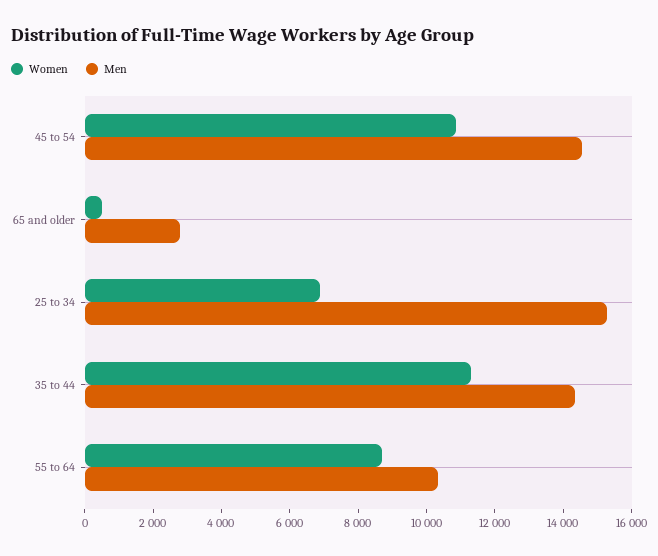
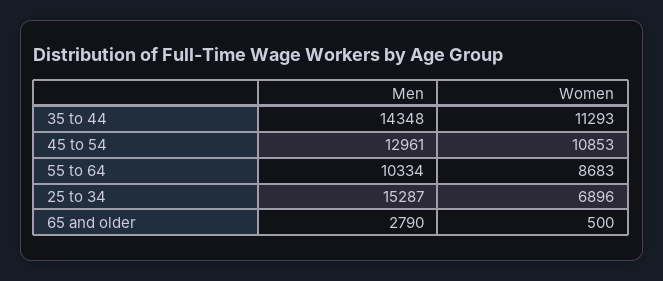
Men, 45 to 54: 14500 -> 12961

